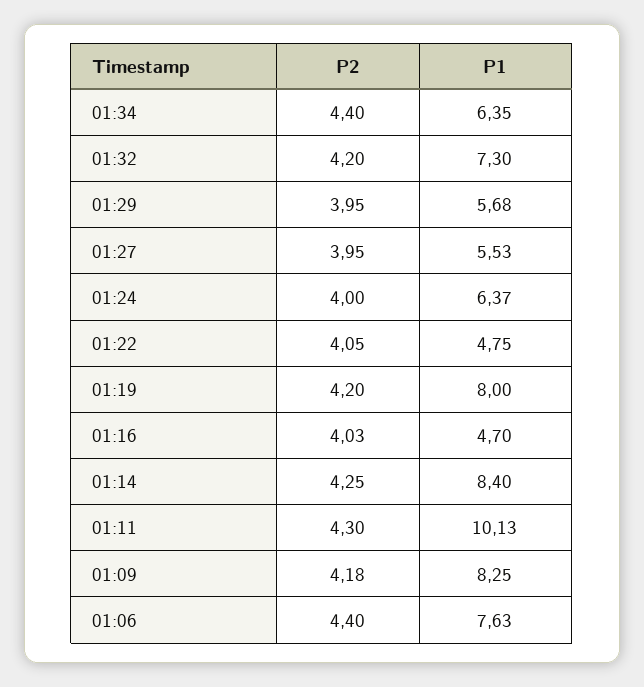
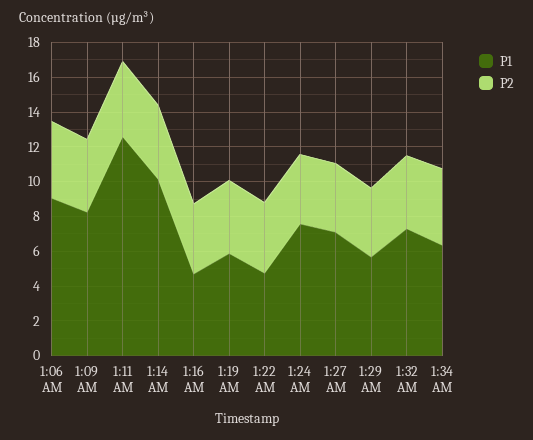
P1, 01:27: 5.53 -> 7
P1, 01:24: 6.37 -> 7.5
P1, 01:19: 8 -> 6
P1, 01:14: 8.4 -> 10
P1, 01:11: 10.13 -> 12.5
P1, 01:06: 7.63 -> 9

